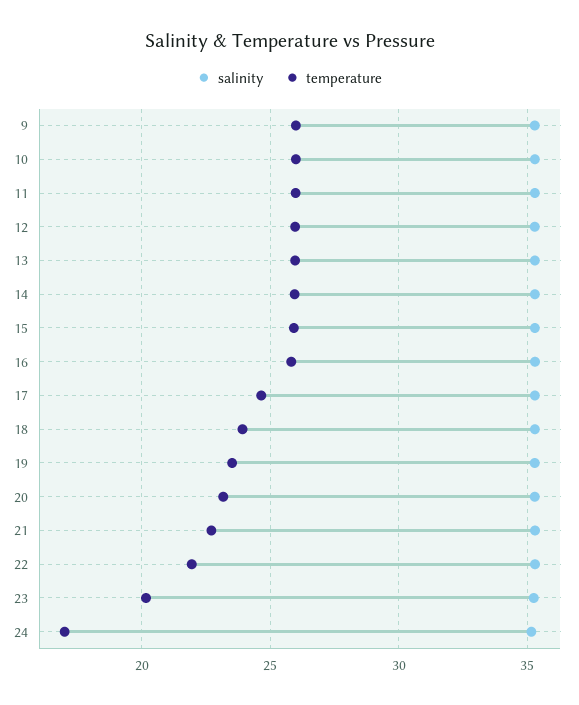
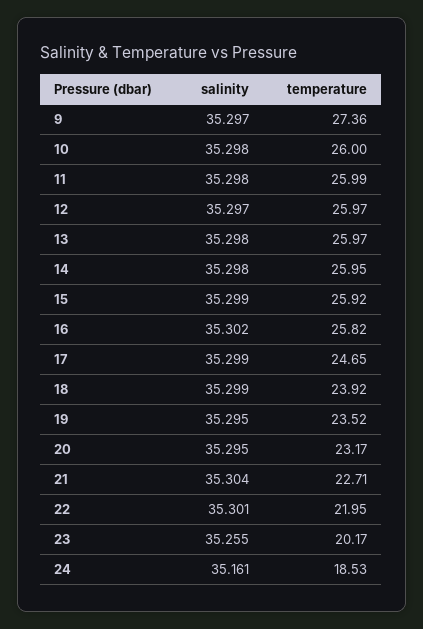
temperature, 9: 26 -> 27.36
temperature, 24: 17 -> 18.53

